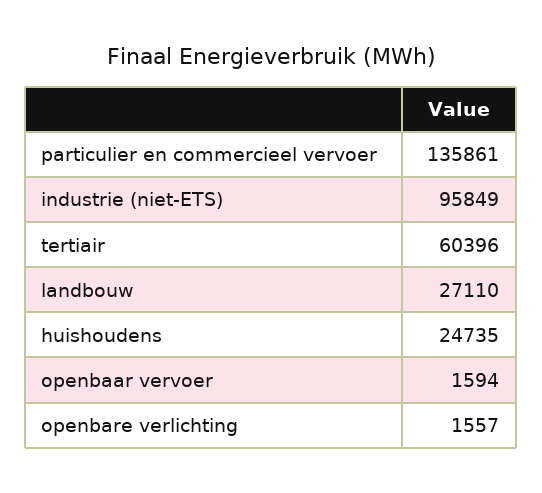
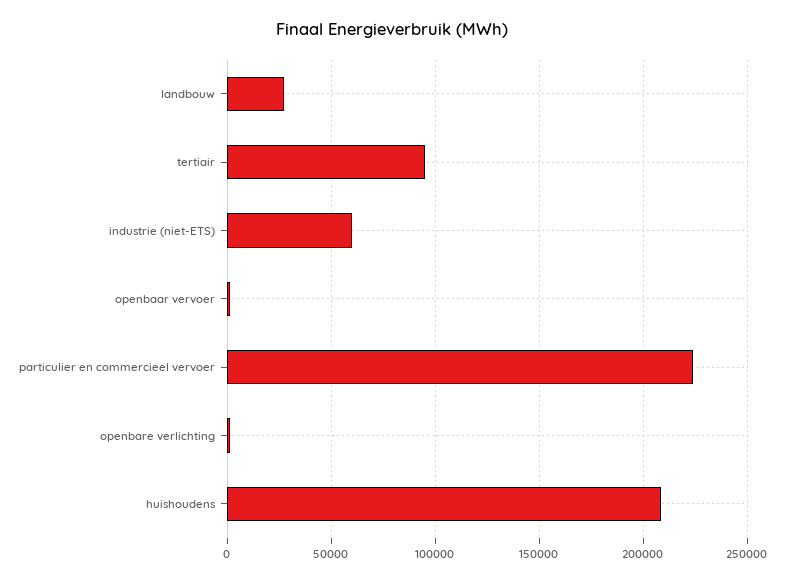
particulier en commercieel vervoer: 135861 -> 225000
industrie (niet-ETS): 95849 -> 60000
tertiair: 60396 -> 95000
huishoudens: 24735 -> 210000

